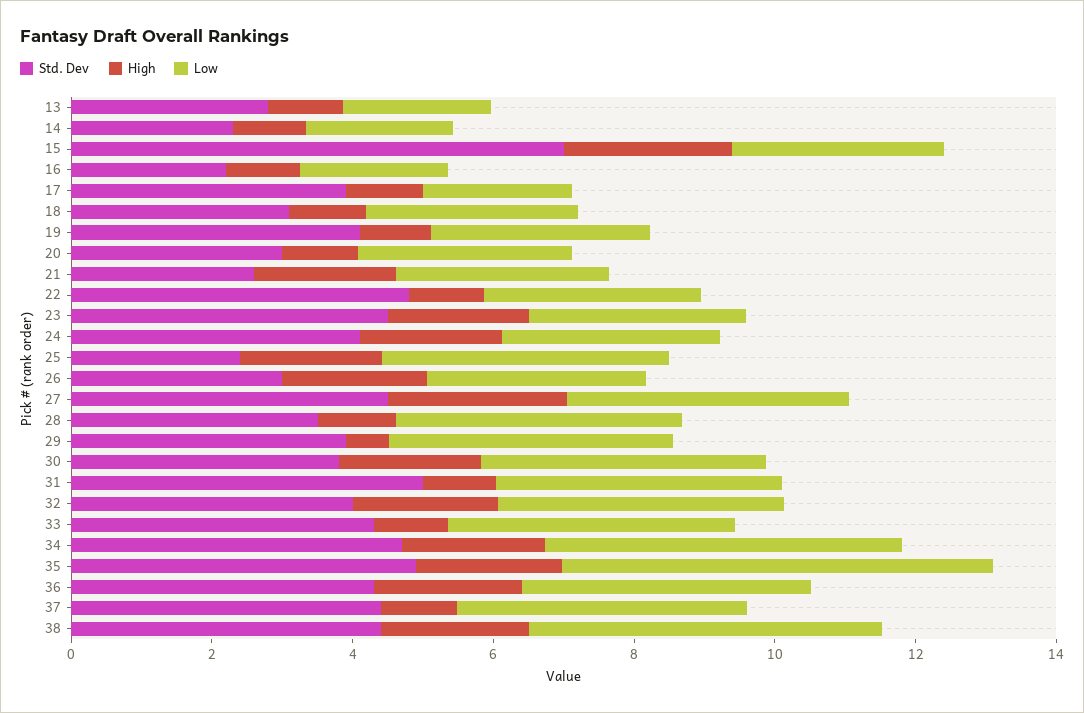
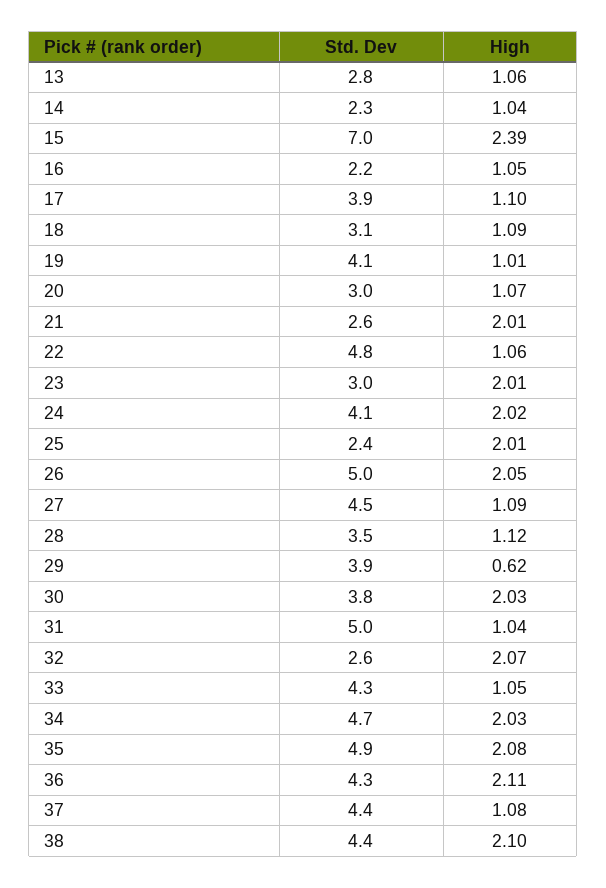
Low, 13: 2 -> none
Low, 14: 2 -> none
Low, 15: 3 -> none
Low, 16: 2 -> none
Low, 17: 2 -> none
Low, 18: 3 -> none
Low, 19: 3 -> none
Low, 20: 3 -> none
Low, 21: 3 -> none
Low, 22: 3 -> none
Std. Dev, 23: 4.5 -> 3
Low, 23: 3 -> none
Low, 24: 3 -> none
Low, 25: 4 -> none
Std. Dev, 26: 3 -> 5
Low, 26: 3 -> none
High, 27: 2.5 -> 1.09
Low, 27: 4 -> none
Low, 28: 4 -> none
Low, 29: 4 -> none
Low, 30: 4 -> none
Low, 31: 4 -> none
Std. Dev, 32: 4 -> 2.6
Low, 32: 4 -> none
Low, 33: 4 -> none
Low, 34: 5 -> none
Low, 35: 6 -> none
Low, 36: 4 -> none
Low, 37: 4 -> none
Low, 38: 5 -> none

